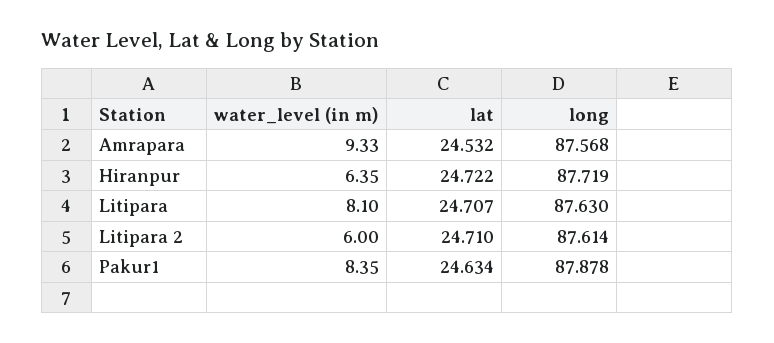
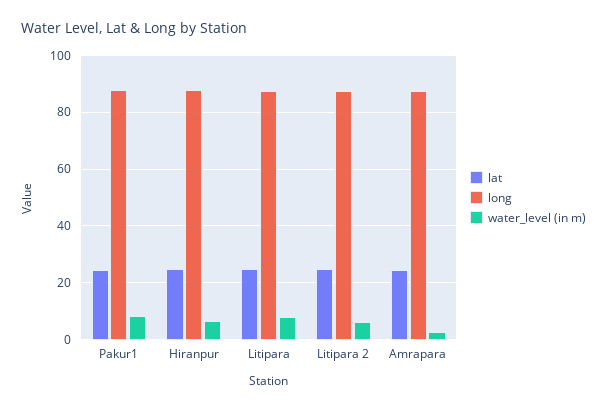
water_level (in m), Amrapara: 9.33 -> 2.5

